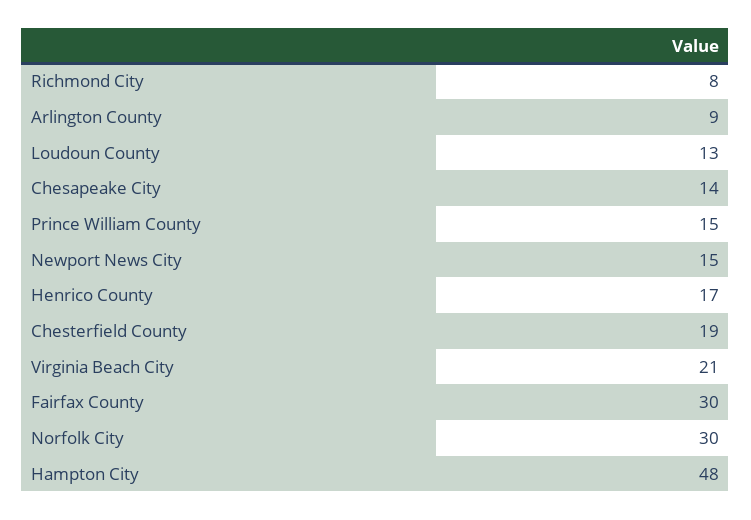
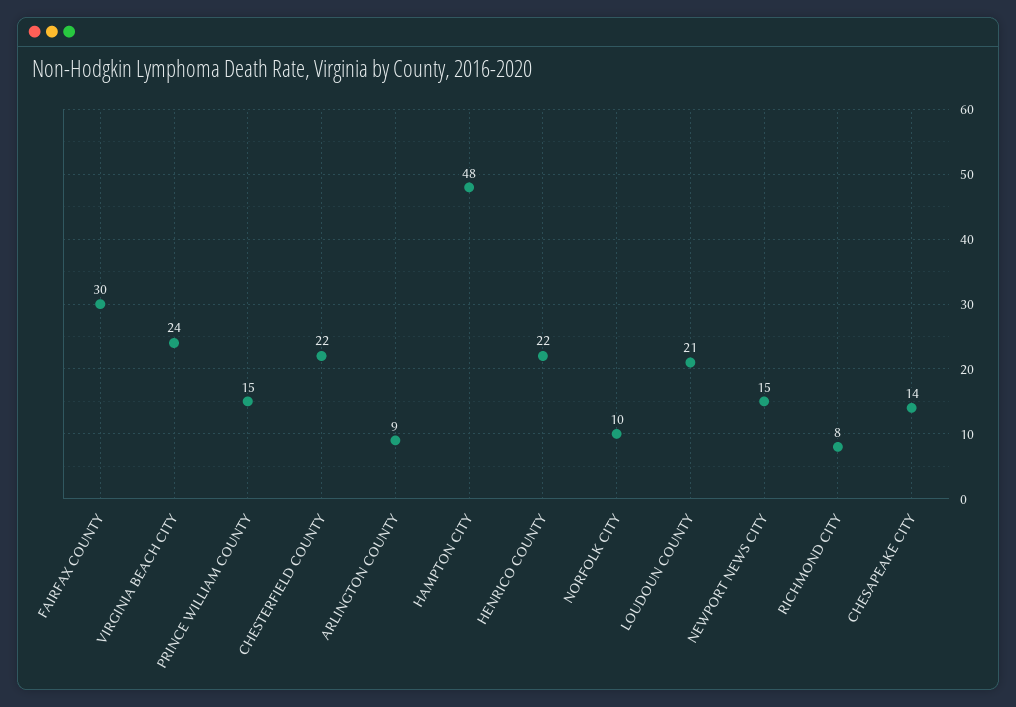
Loudoun County: 13 -> 21
Henrico County: 17 -> 22
Chesterfield County: 19 -> 22
Virginia Beach City: 21 -> 24
Norfolk City: 30 -> 10

